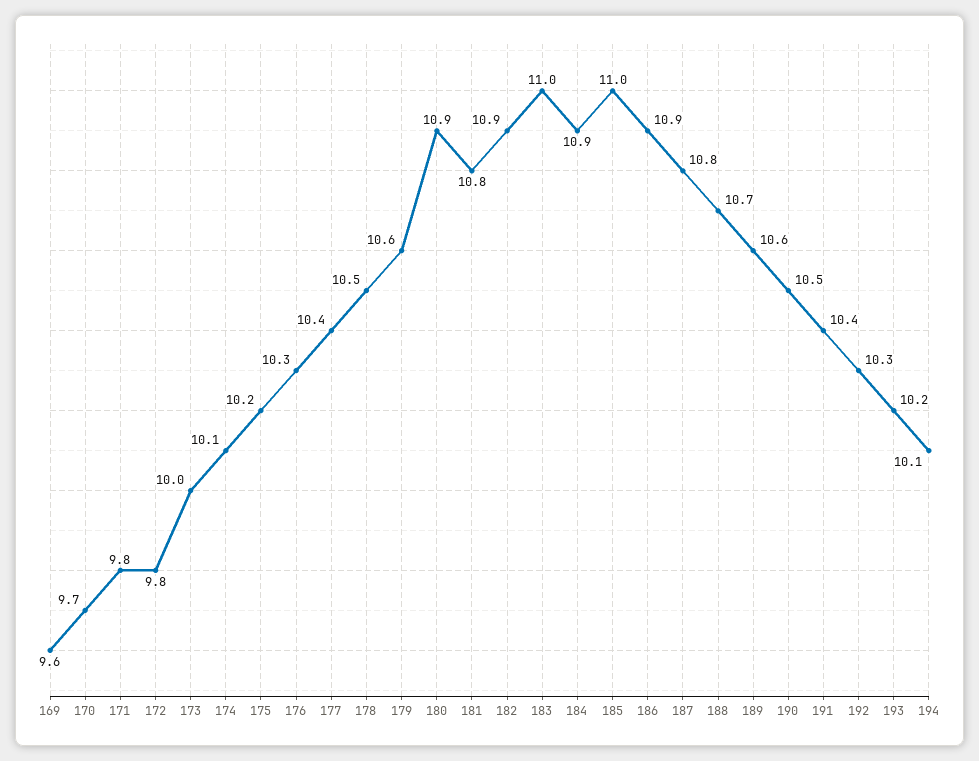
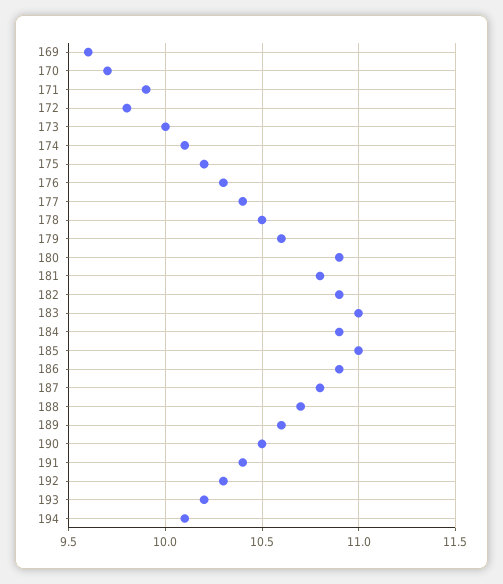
171: 9.8 -> 9.9

